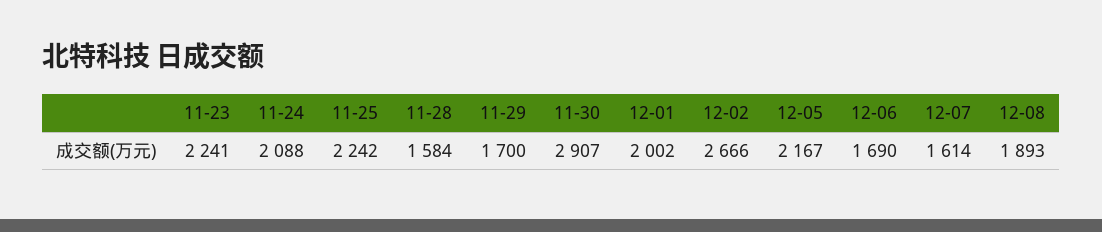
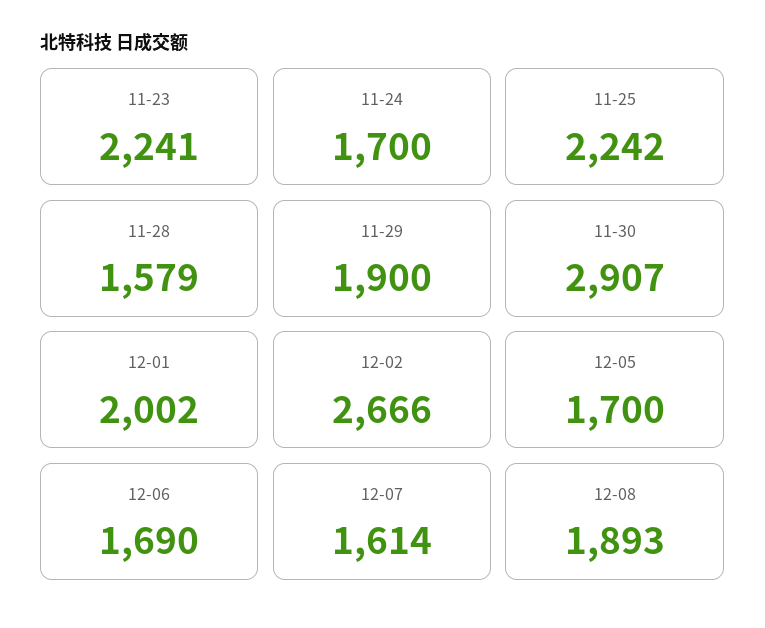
11-24: 2088 -> 1700
11-28: 1584 -> 1579
11-29: 1700 -> 1900
12-05: 2167 -> 1700

